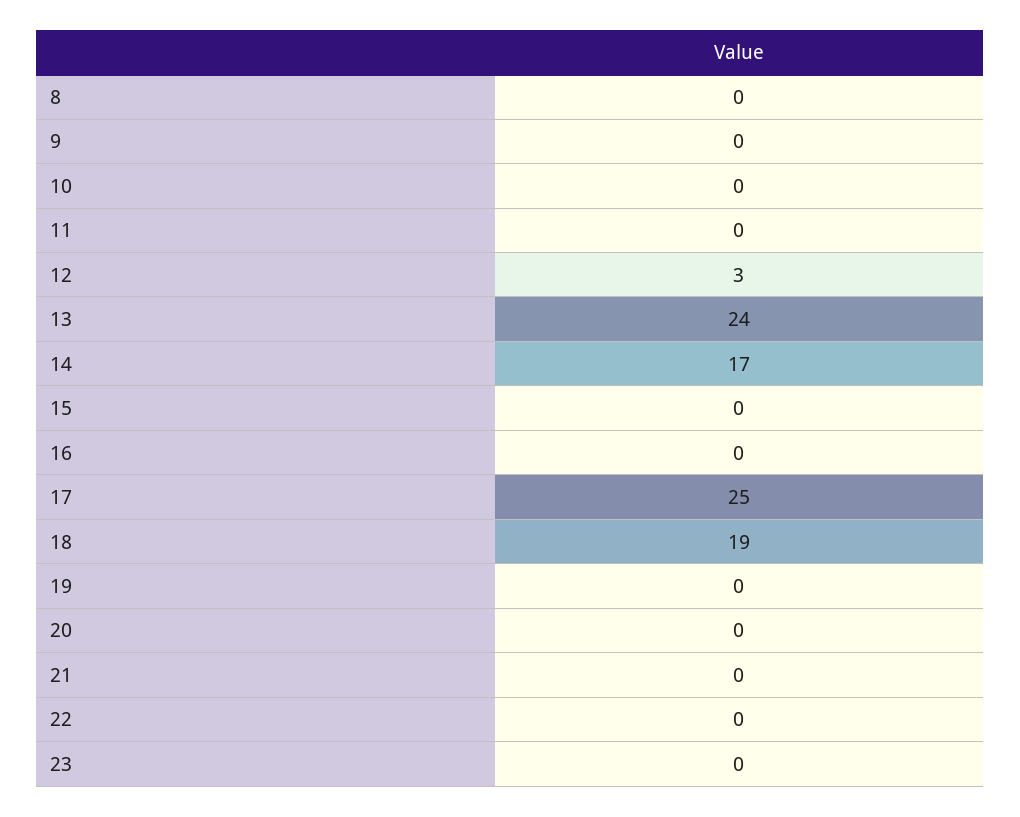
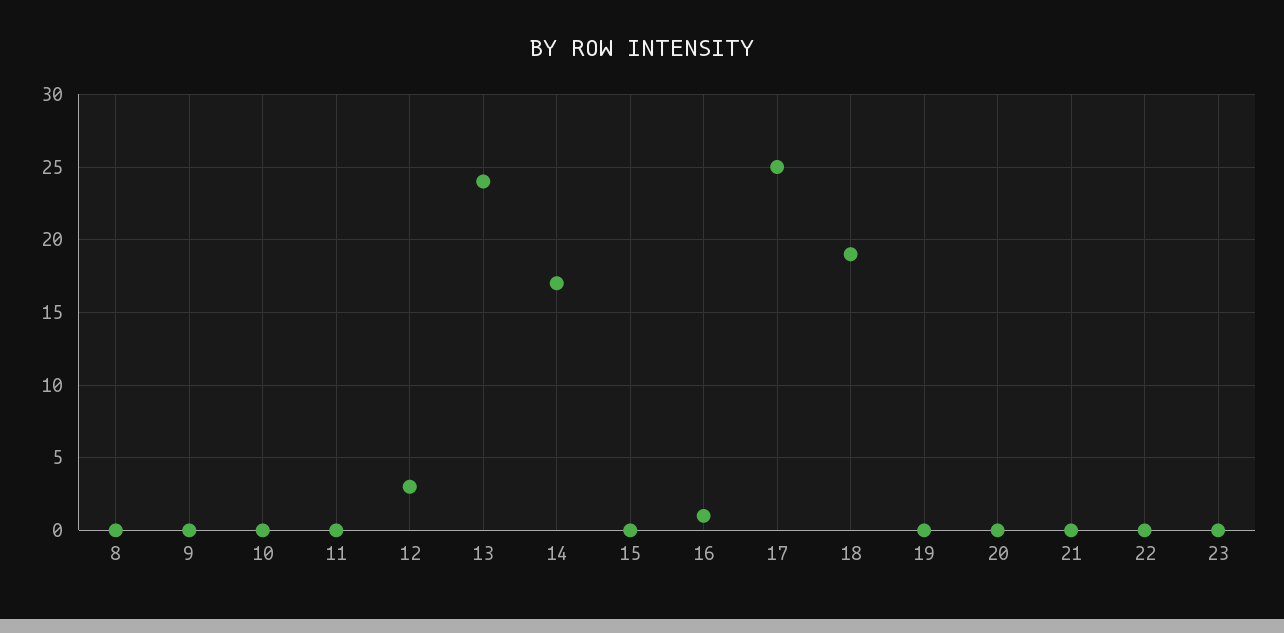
16: 0 -> 1

